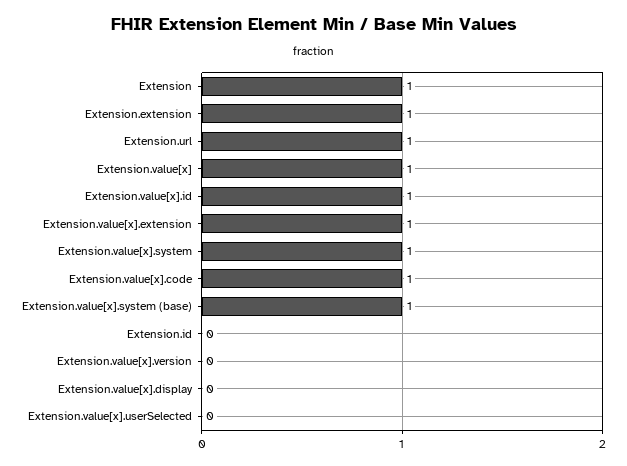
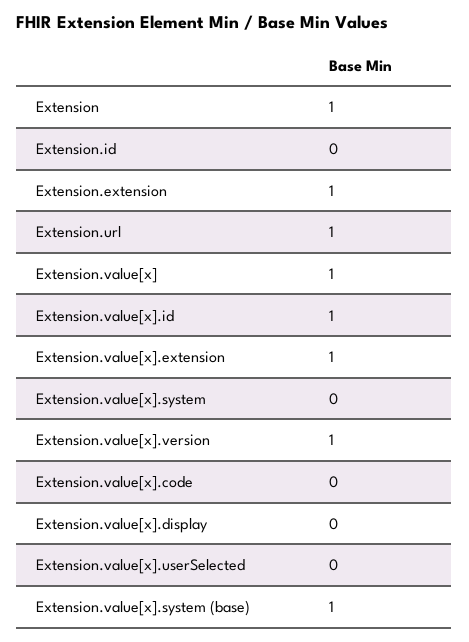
Extension.value[x].system: 1 -> 0
Extension.value[x].code: 1 -> 0
Extension.value[x].version: 0 -> 1

